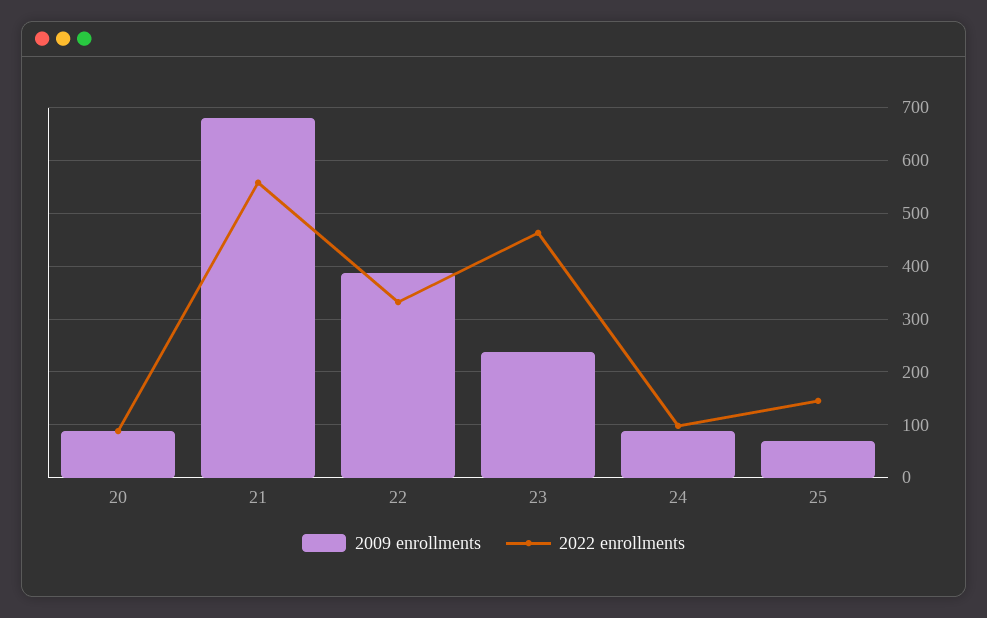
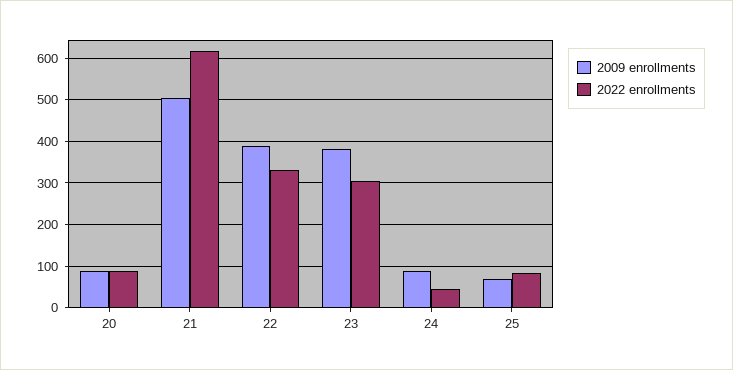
2009 enrollments, 21: 680 -> 500
2022 enrollments, 21: 560 -> 620
2009 enrollments, 23: 240 -> 380
2022 enrollments, 23: 460 -> 300
2022 enrollments, 24: 100 -> 40
2022 enrollments, 25: 140 -> 80

